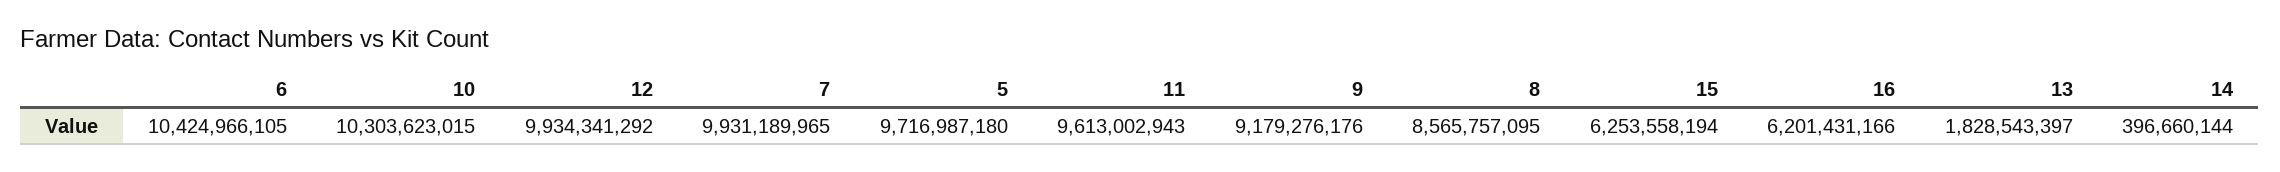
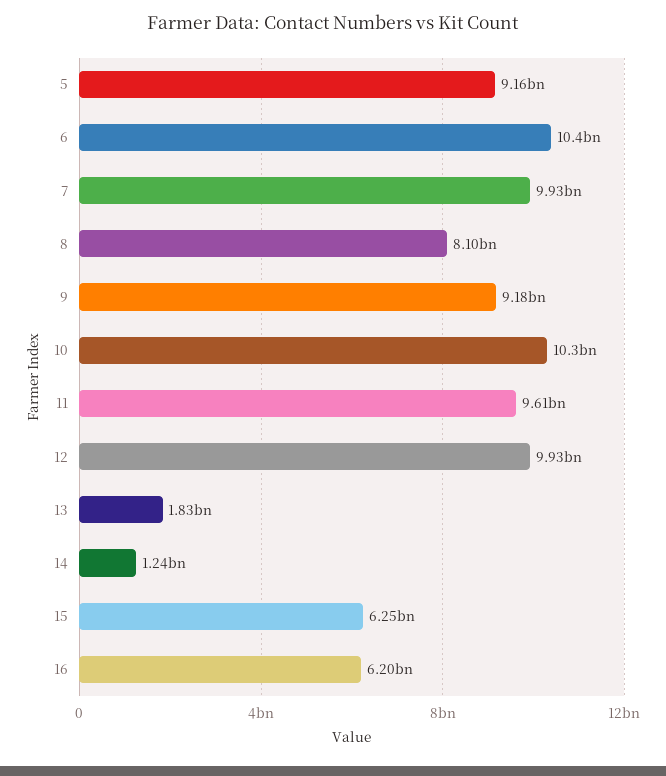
5: 9716987180 -> 9160000000
8: 8565757095 -> 8100000000
14: 396660144 -> 1240000000

